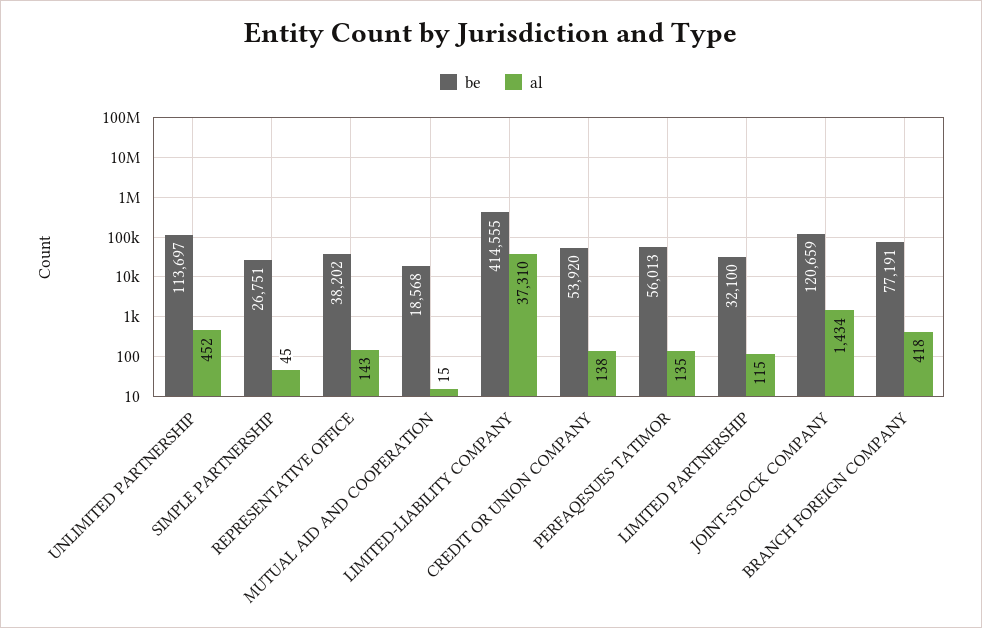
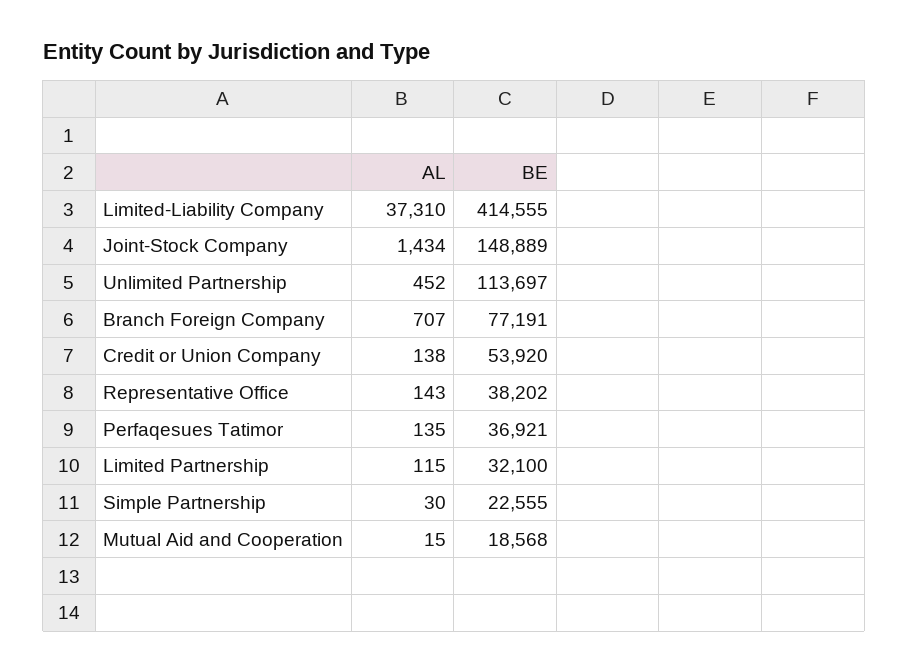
be, SIMPLE PARTNERSHIP: 26751 -> 22555
al, SIMPLE PARTNERSHIP: 45 -> 30
be, PERFAQESUES TATIMOR: 56013 -> 36921
be, JOINT-STOCK COMPANY: 120659 -> 148889
al, BRANCH FOREIGN COMPANY: 418 -> 707

